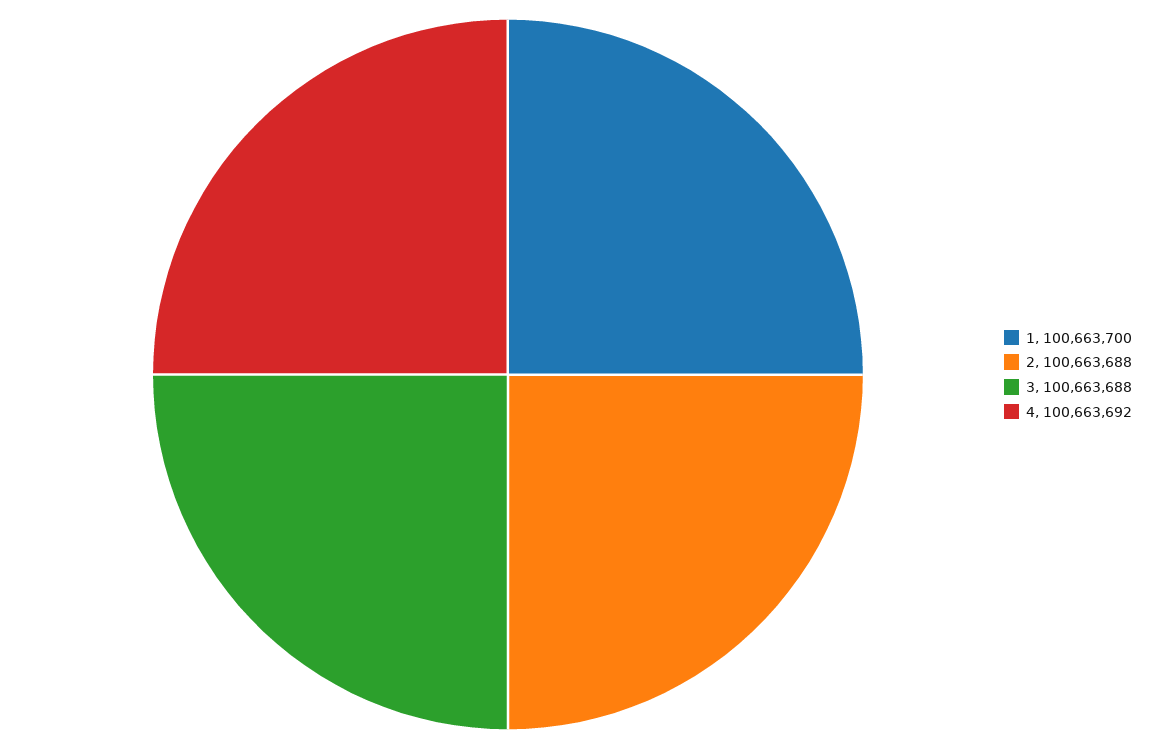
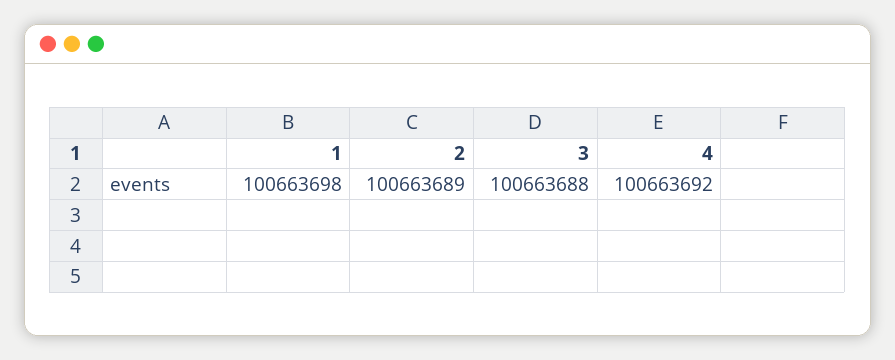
1: 100663700 -> 100663698
2: 100663688 -> 100663689

